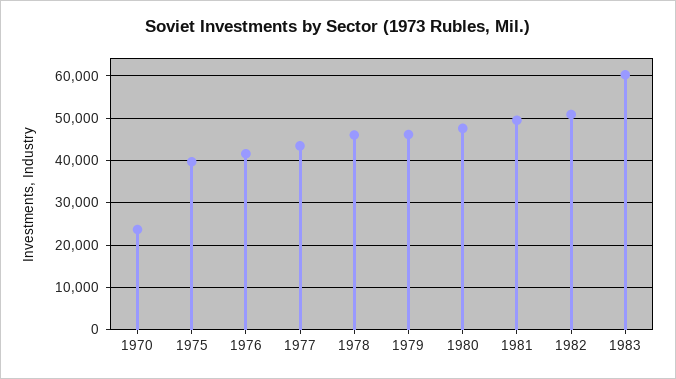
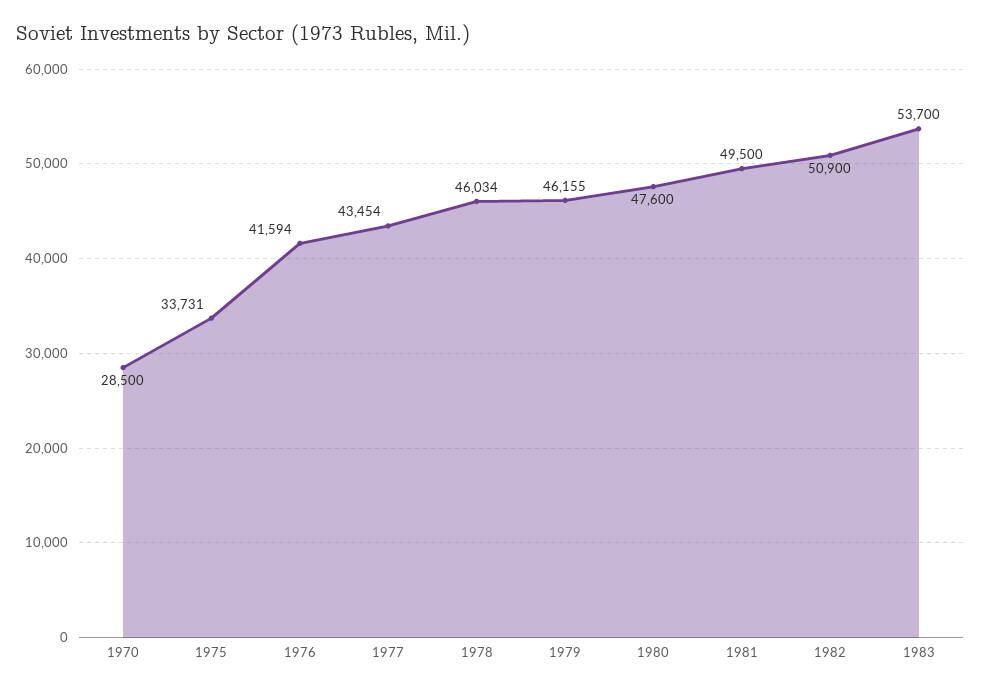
1970: 24000 -> 28500
1975: 40000 -> 33731
1983: 60000 -> 53700

